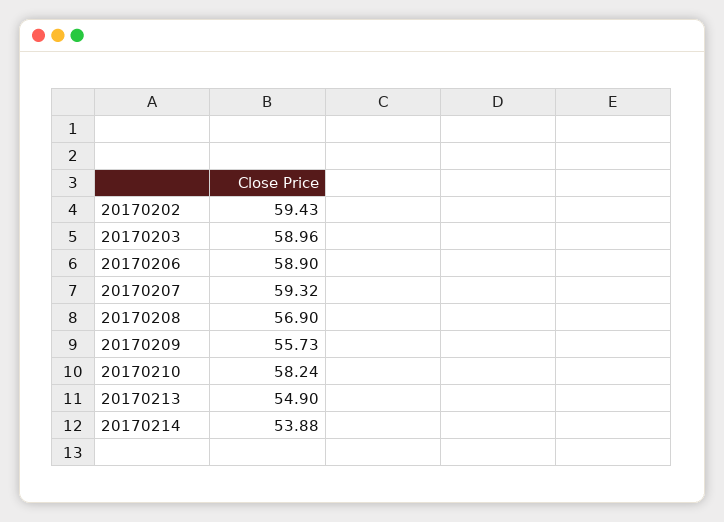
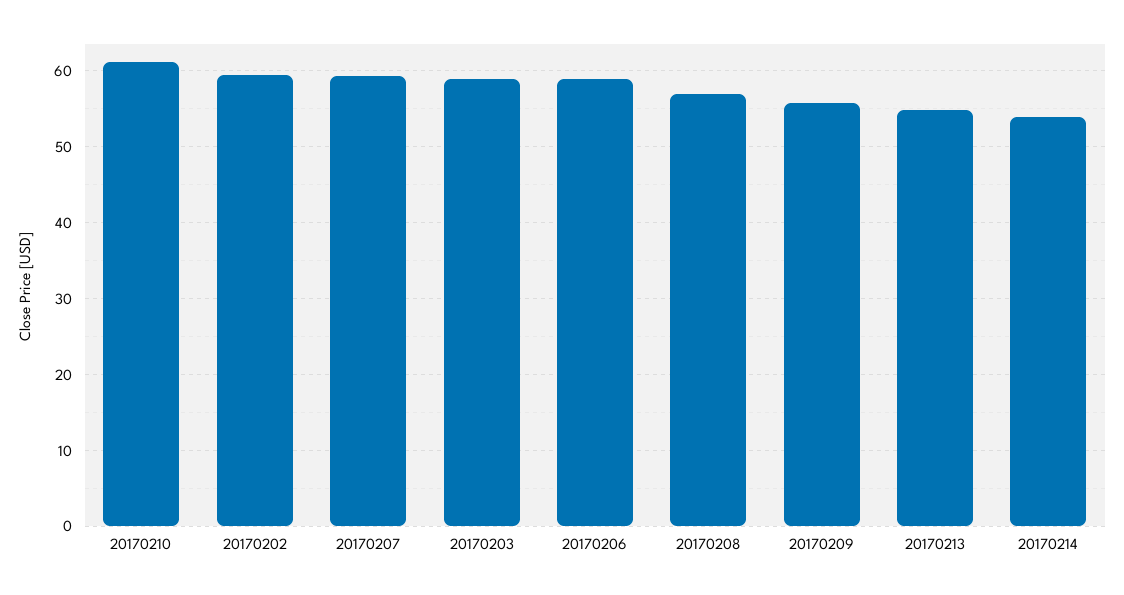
20170210: 58.24 -> 61

